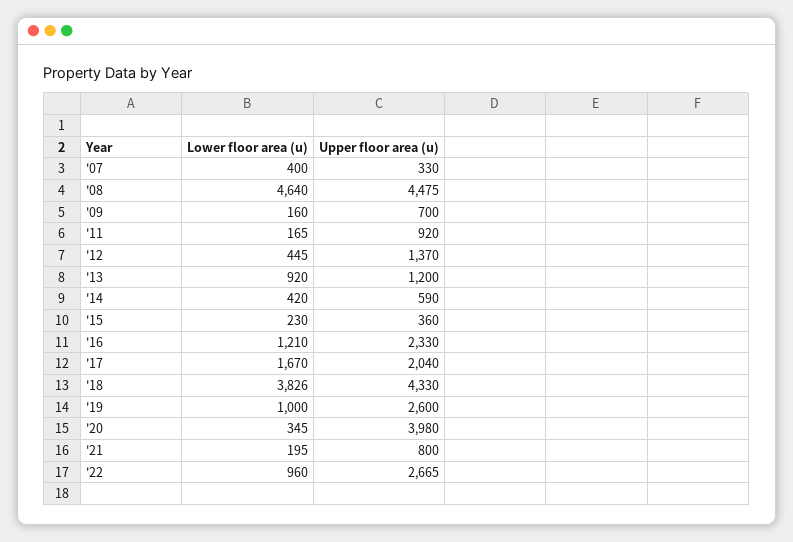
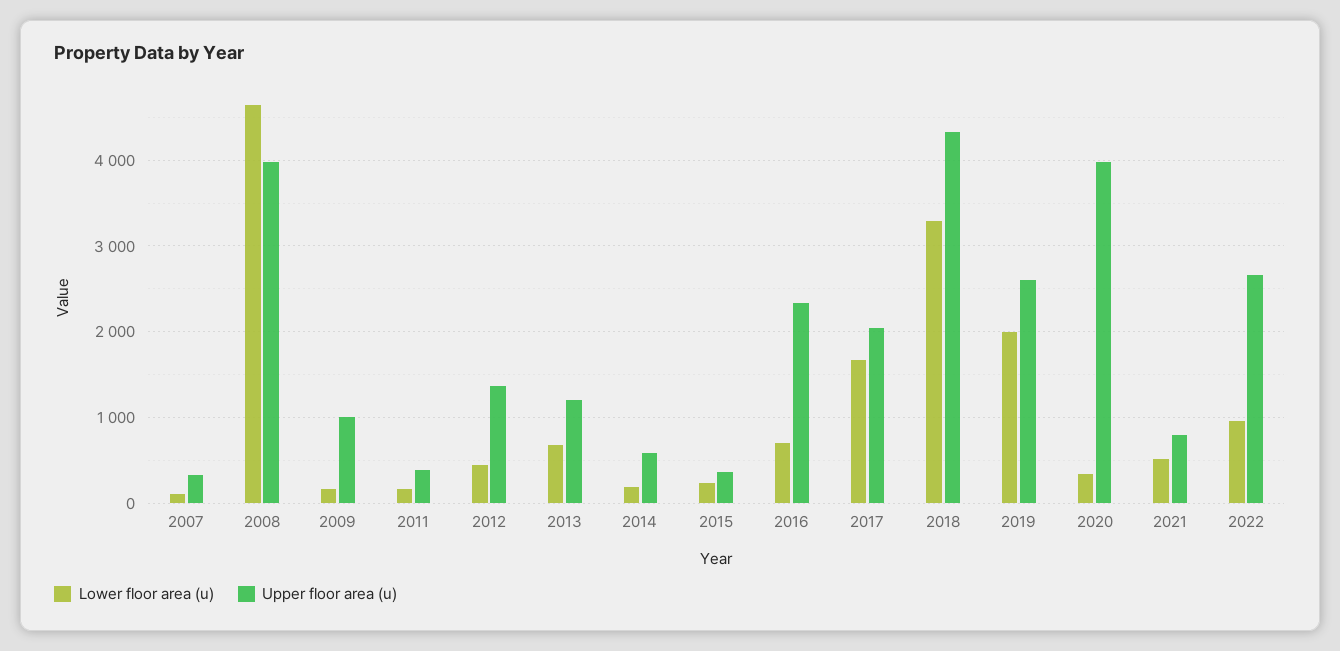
Lower floor area (u), '07: 400 -> 100
Upper floor area (u), '08: 4475 -> 4000
Upper floor area (u), '09: 700 -> 1000
Upper floor area (u), '11: 920 -> 400
Lower floor area (u), '13: 920 -> 700
Lower floor area (u), '14: 420 -> 200
Lower floor area (u), '16: 1210 -> 700
Lower floor area (u), '18: 3826 -> 3300
Lower floor area (u), '19: 1000 -> 2000
Lower floor area (u), '21: 195 -> 500

